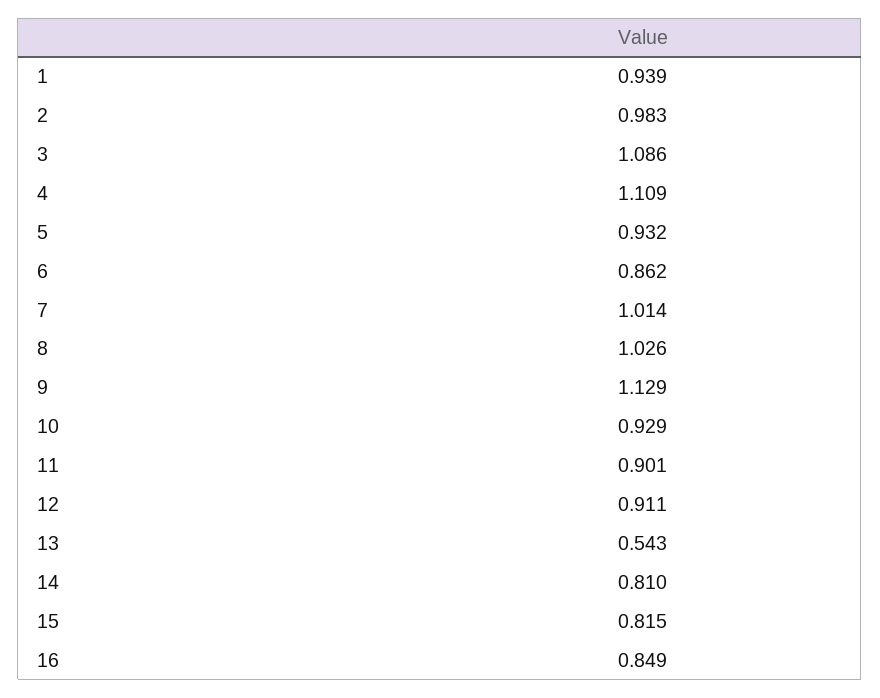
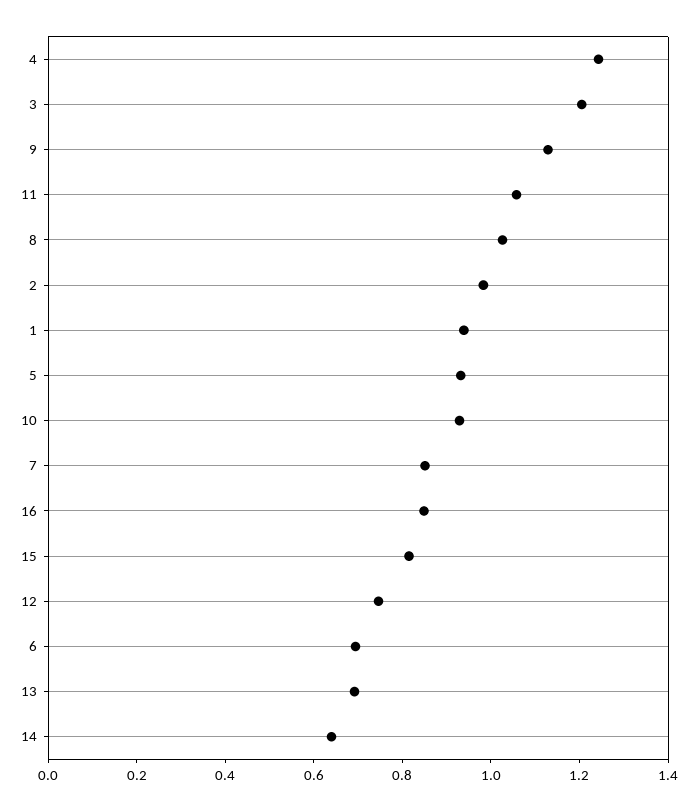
3: 1.086 -> 1.2
4: 1.109 -> 1.25
6: 0.862 -> 0.7
7: 1.014 -> 0.85
11: 0.901 -> 1.05
12: 0.911 -> 0.75
13: 0.543 -> 0.7
14: 0.81 -> 0.65

